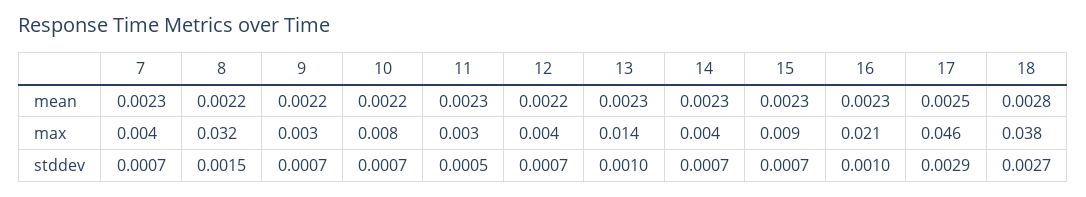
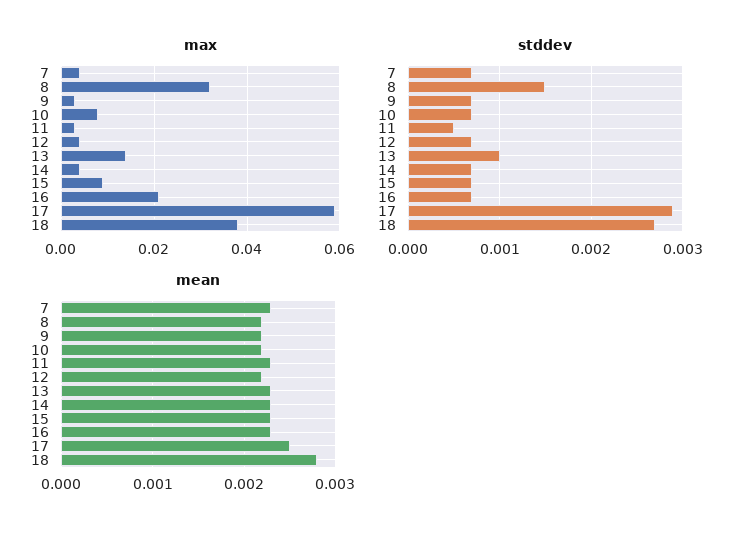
max, 17: 0.046 -> 0.06
stddev, 16: 0.001 -> 0.0007

